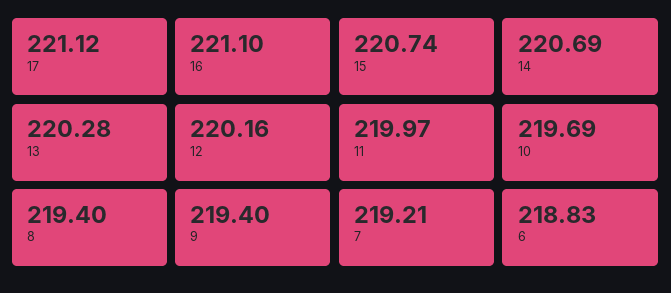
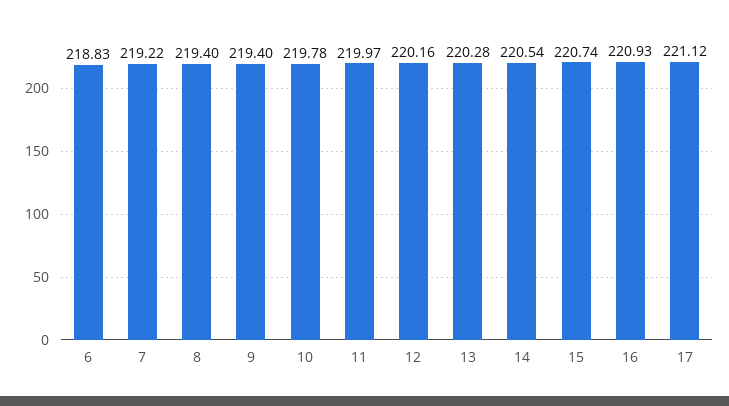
16: 221.1 -> 220.93
14: 220.69 -> 220.54
10: 219.69 -> 219.78
7: 219.21 -> 219.22

